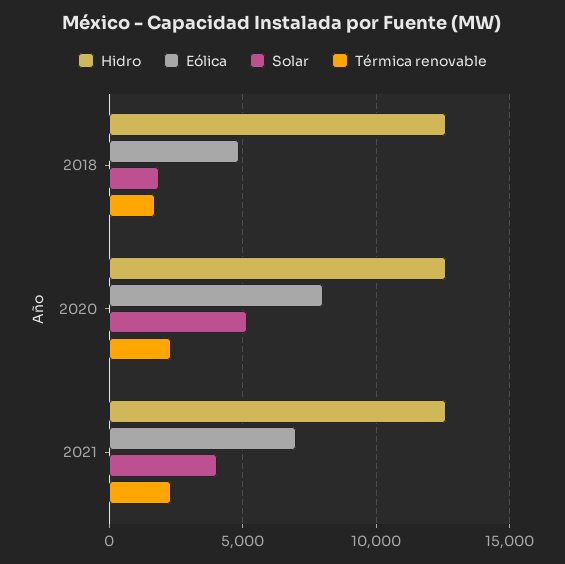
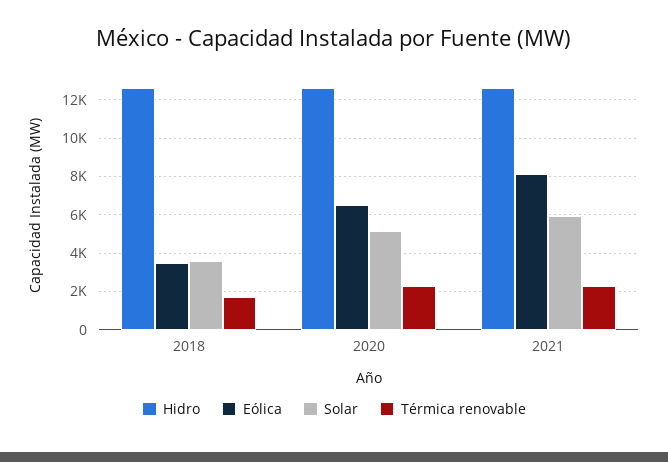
Eólica, 2018: 5000 -> 3500
Solar, 2018: 2000 -> 3500
Eólica, 2020: 8000 -> 6500
Eólica, 2021: 7000 -> 8000
Solar, 2021: 4000 -> 6000

